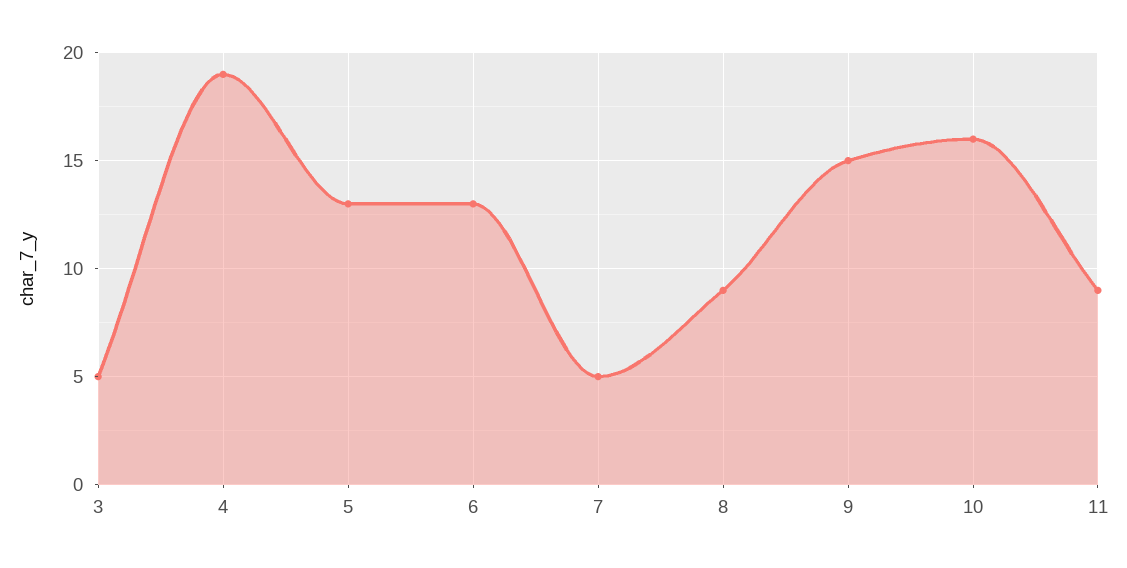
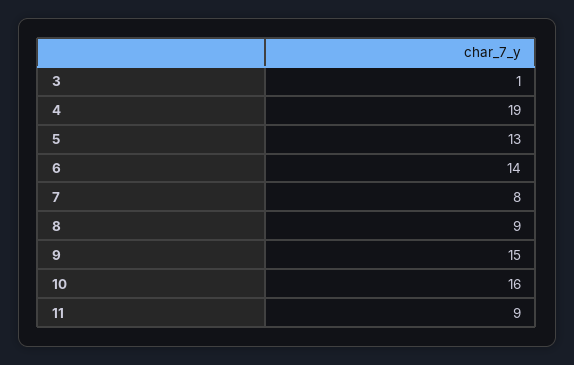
3: 5 -> 1
6: 13 -> 14
7: 5 -> 8

